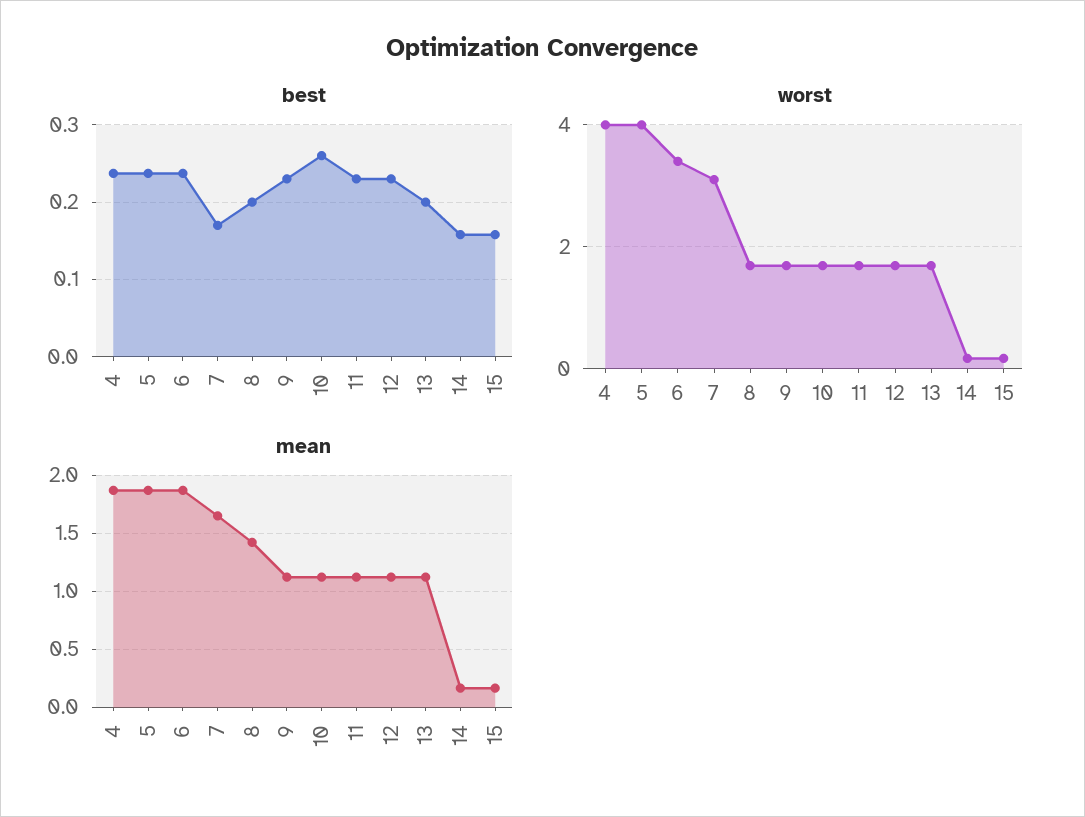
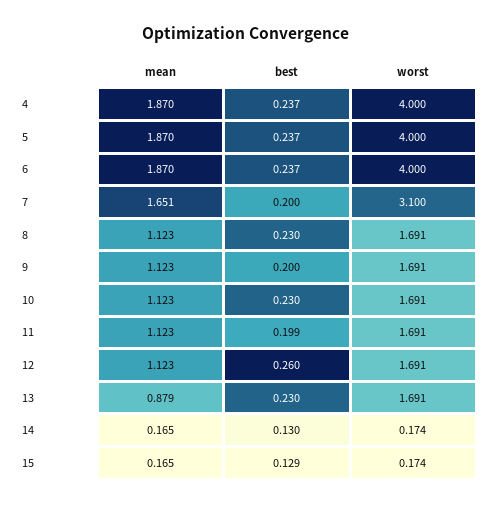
best, 7: 0.17 -> 0.2
best, 8: 0.2 -> 0.23
best, 9: 0.23 -> 0.2
best, 10: 0.26 -> 0.23
best, 11: 0.23 -> 0.199
best, 12: 0.23 -> 0.26
best, 13: 0.2 -> 0.23
best, 14: 0.16 -> 0.13
best, 15: 0.16 -> 0.129
worst, 6: 3.4 -> 4
mean, 8: 1.4 -> 1.123
mean, 13: 1.1 -> 0.879

